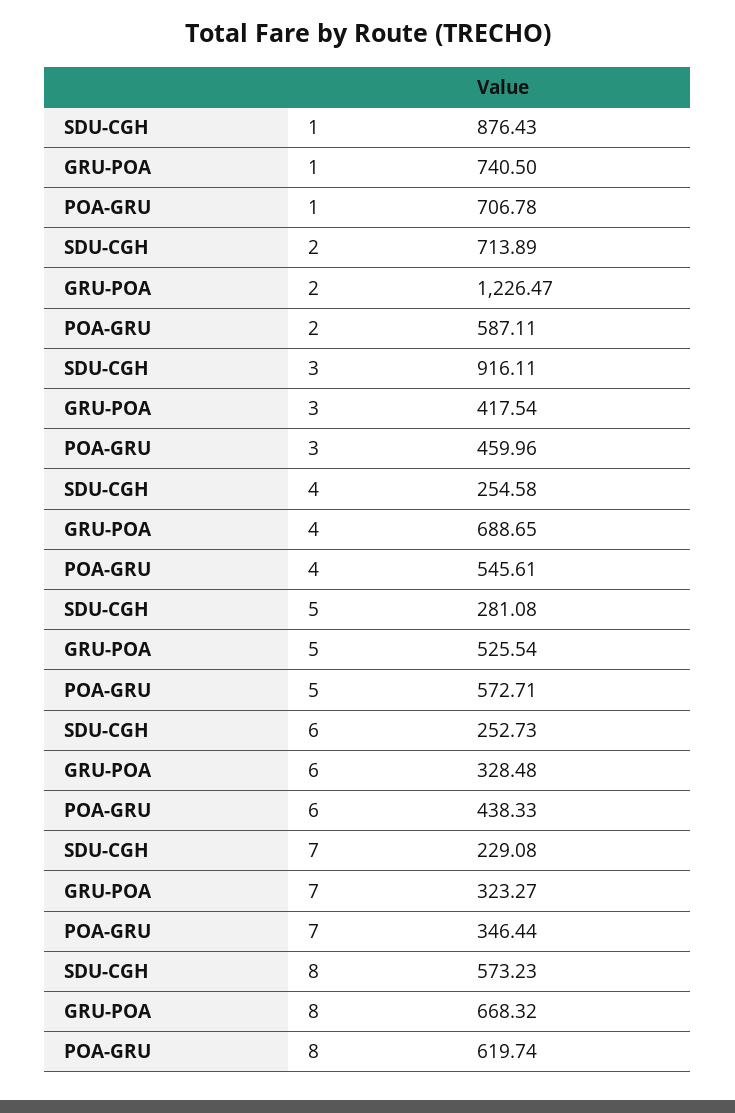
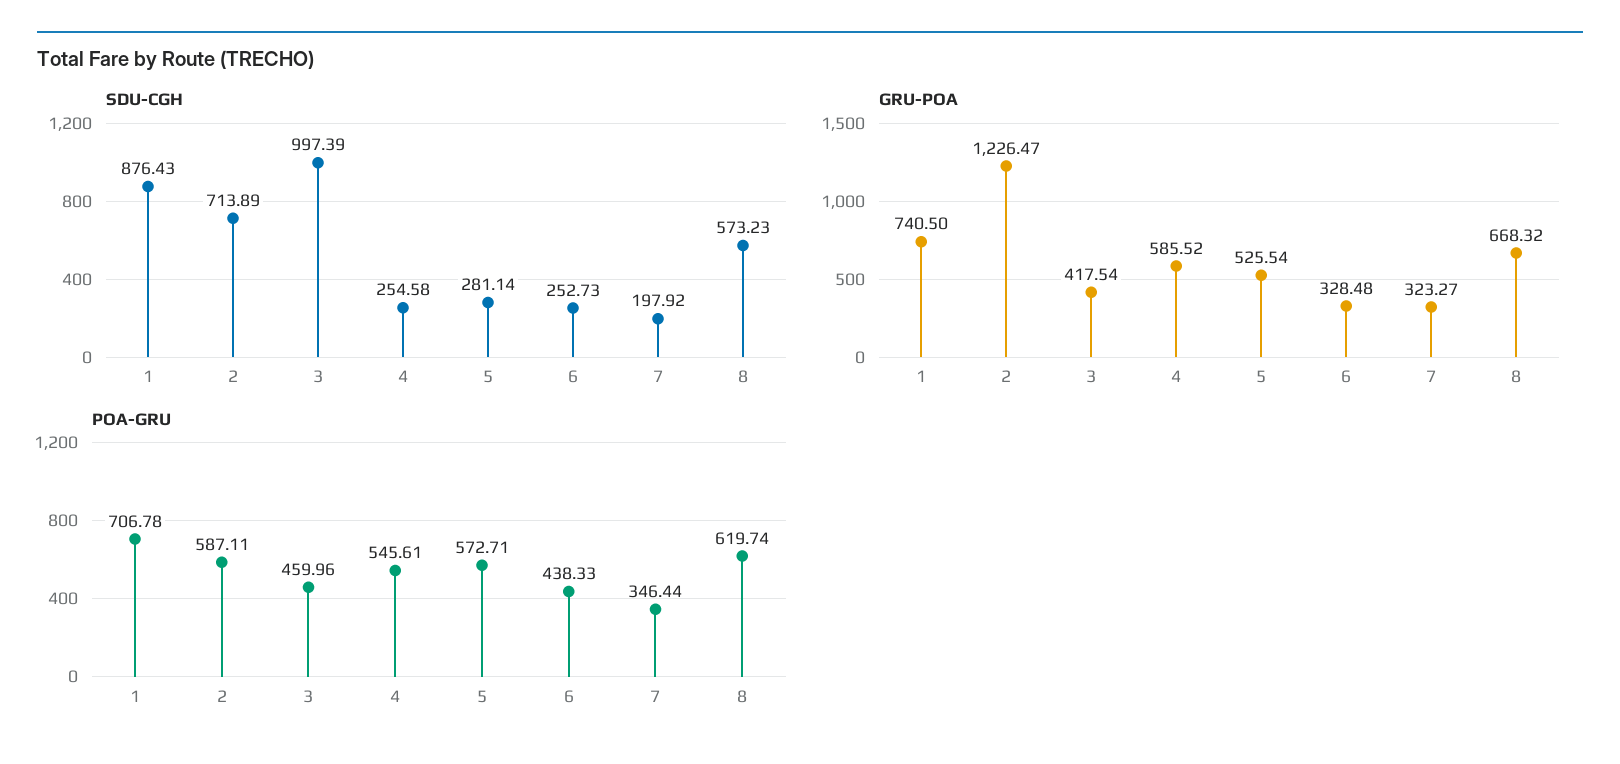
SDU-CGH, 3: 916.11 -> 997.39
GRU-POA, 4: 688.65 -> 585.52
SDU-CGH, 5: 281.08 -> 281.14
SDU-CGH, 7: 229.08 -> 197.92

